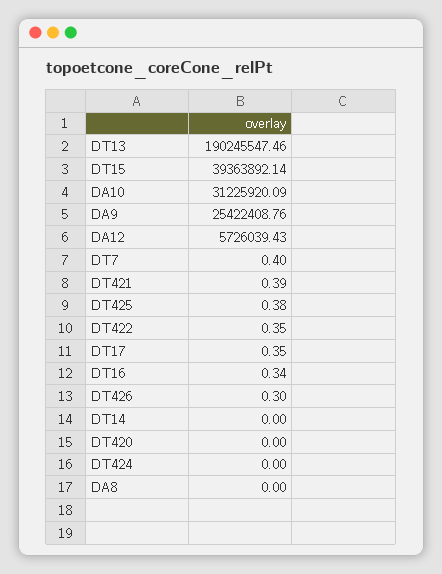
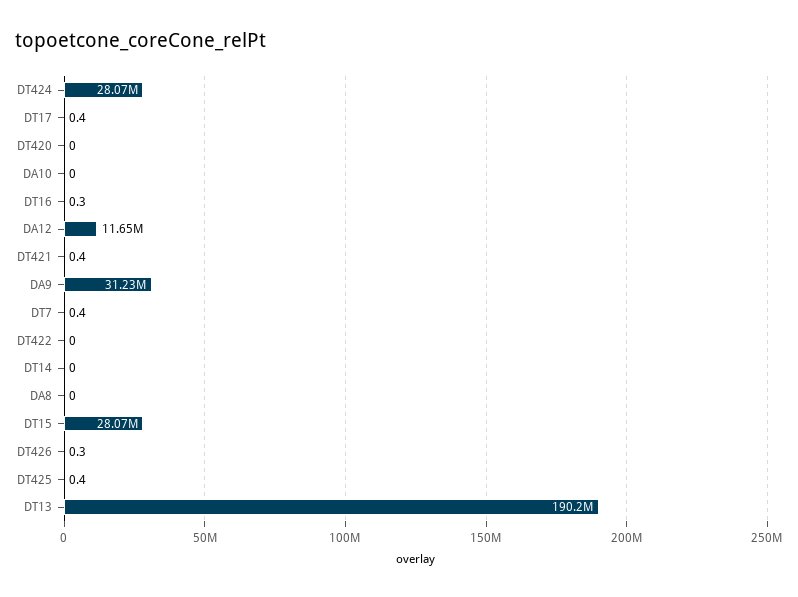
DT15: 39363892.14 -> 28070000
DA10: 31225920.09 -> 0
DA9: 25422408.76 -> 31230000
DA12: 5726039.43 -> 11650000
DT422: 0.35 -> 0
DT424: 0 -> 28070000

